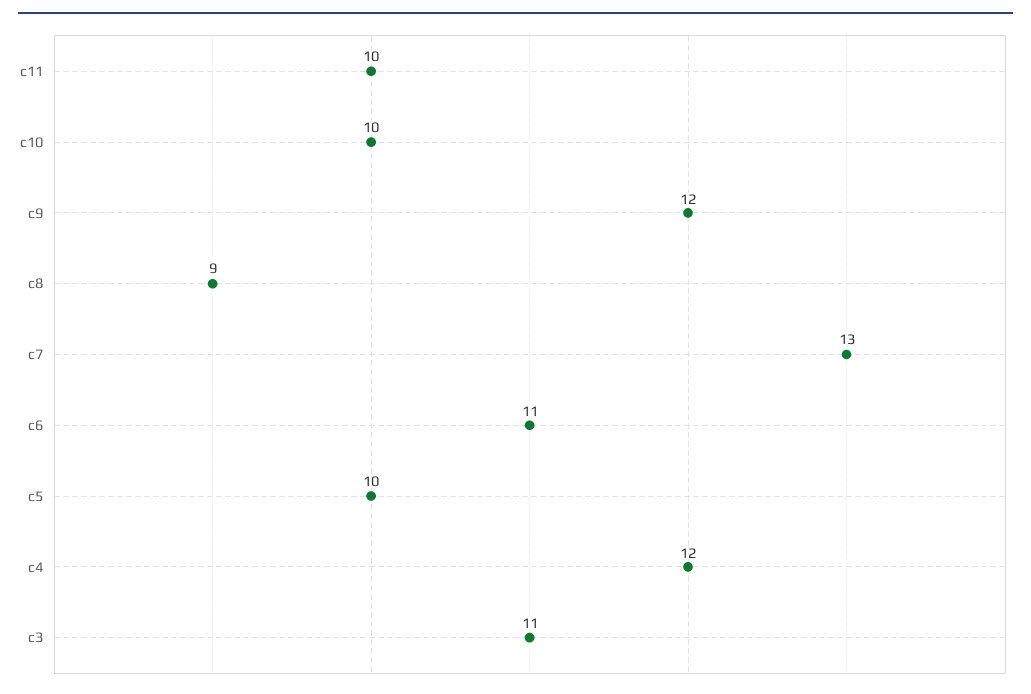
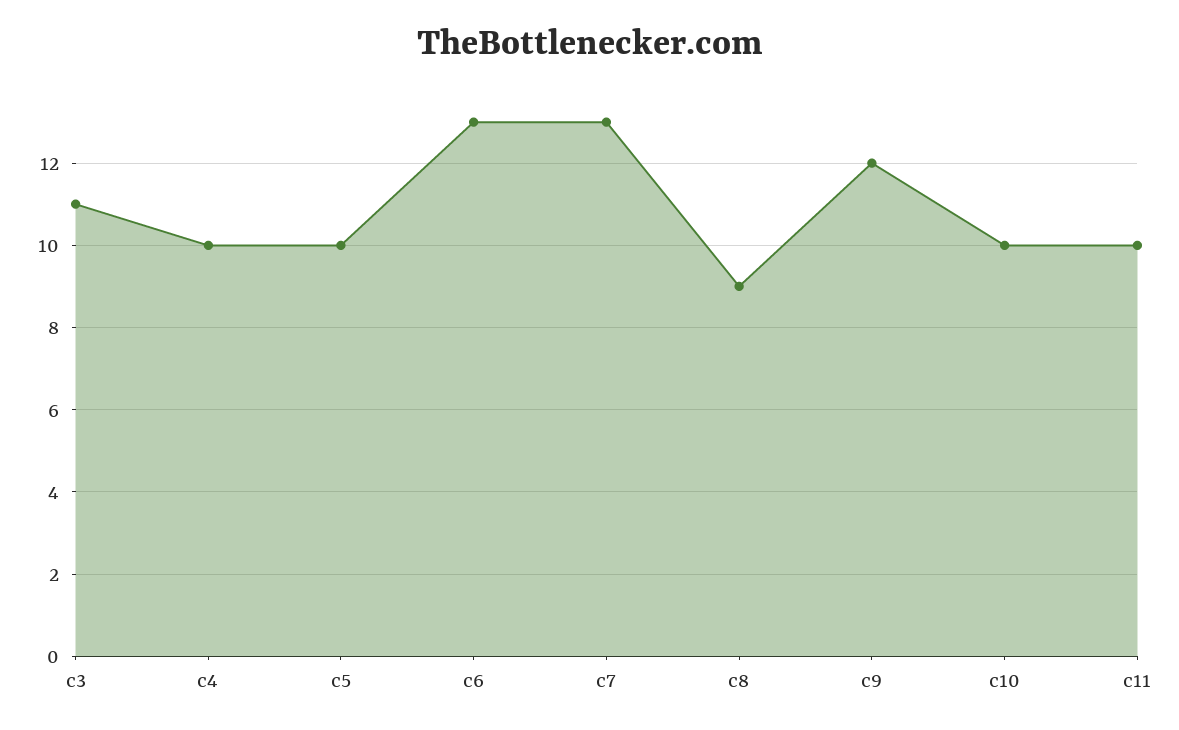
c6: 11 -> 13
c4: 12 -> 10

